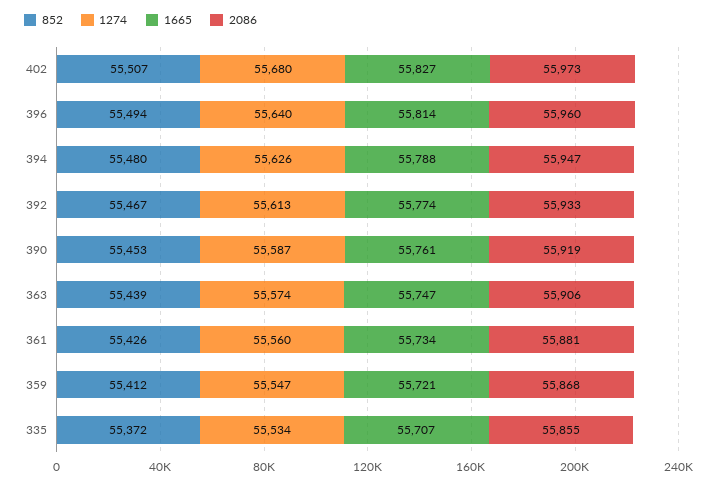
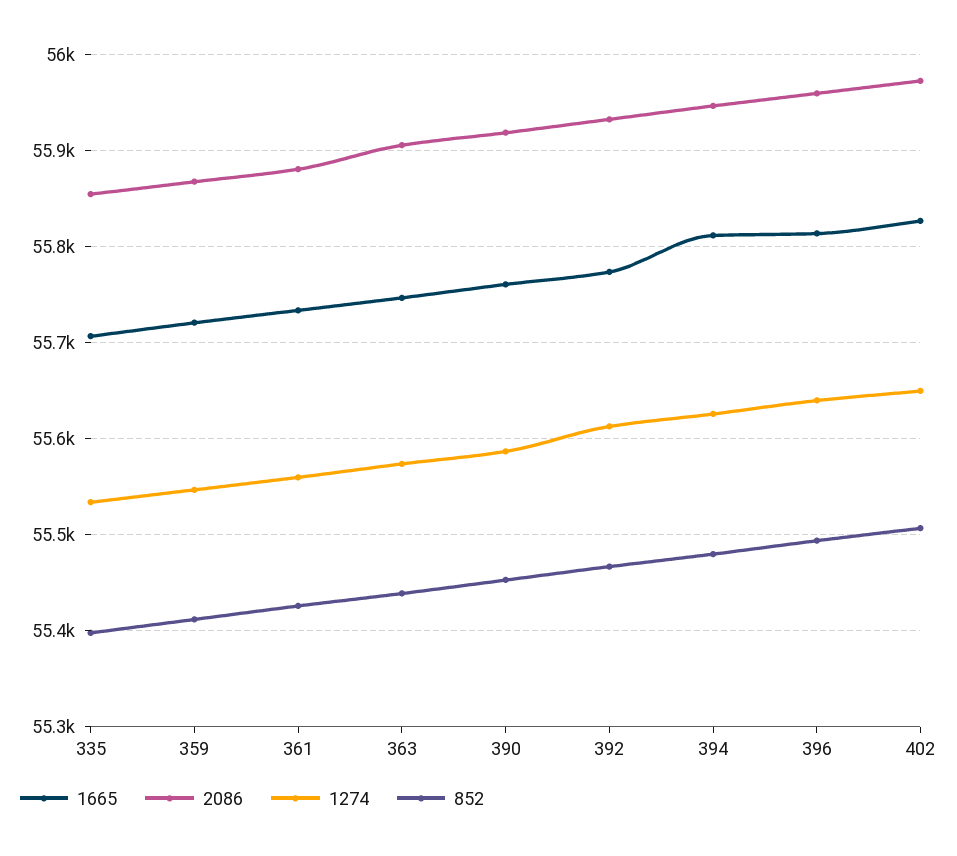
1274, 402: 55680 -> 55650
1665, 394: 55788 -> 55810
852, 335: 55372 -> 55400

